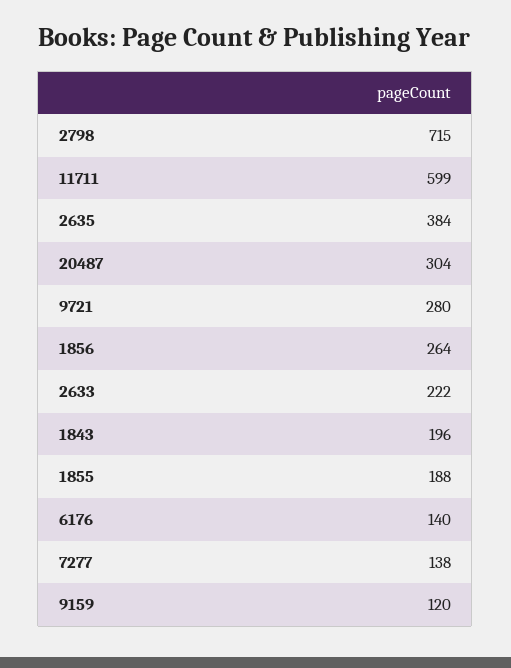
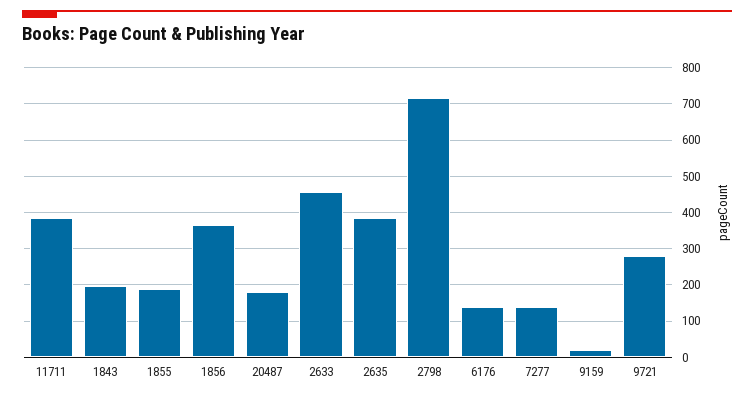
11711: 599 -> 380
20487: 304 -> 180
1856: 264 -> 360
2633: 222 -> 460
9159: 120 -> 20

